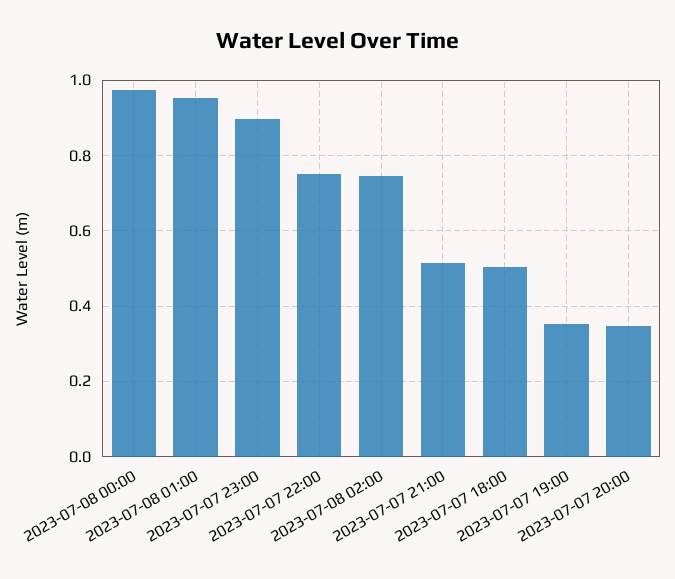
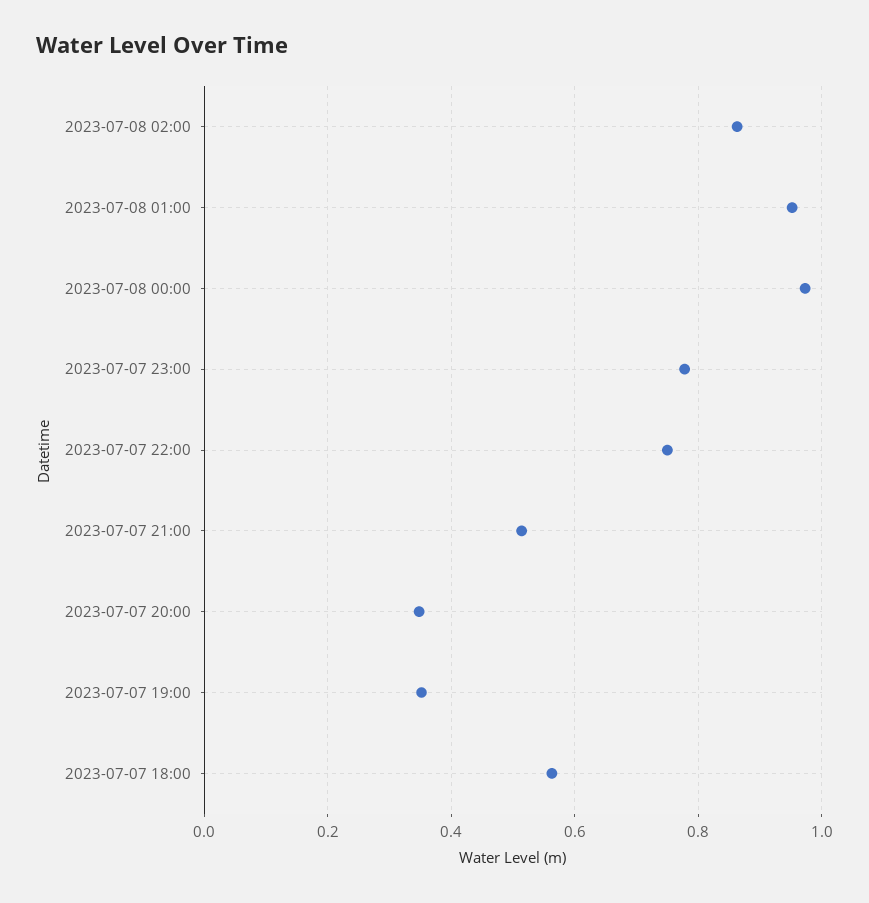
2023-07-07 23:00: 0.9 -> 0.78
2023-07-08 02:00: 0.74 -> 0.86
2023-07-07 18:00: 0.5 -> 0.56

